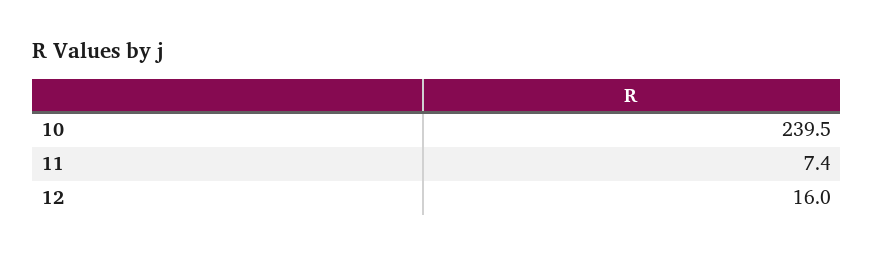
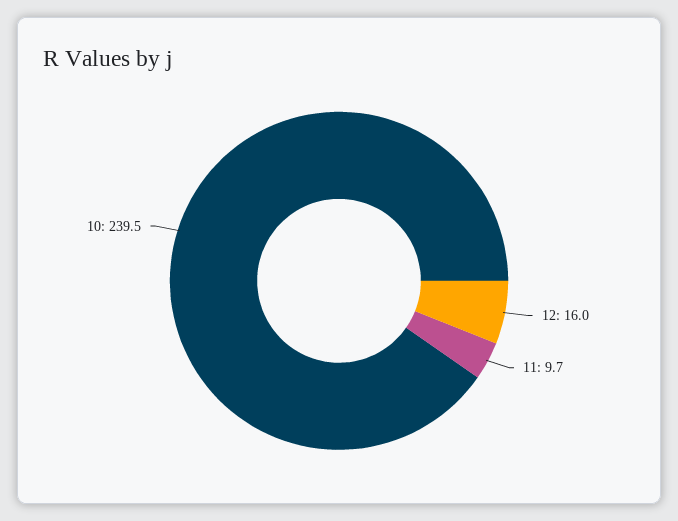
11: 7.4 -> 9.7

